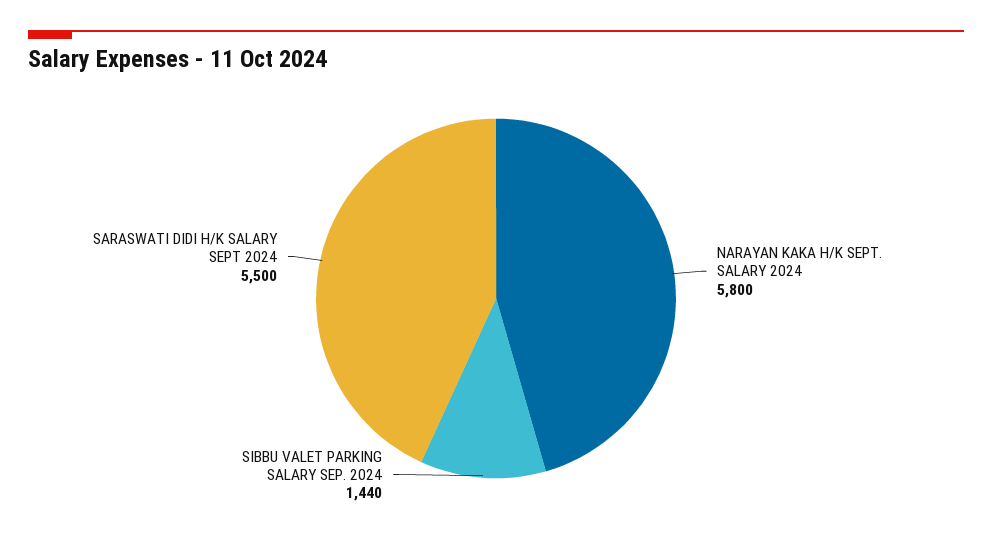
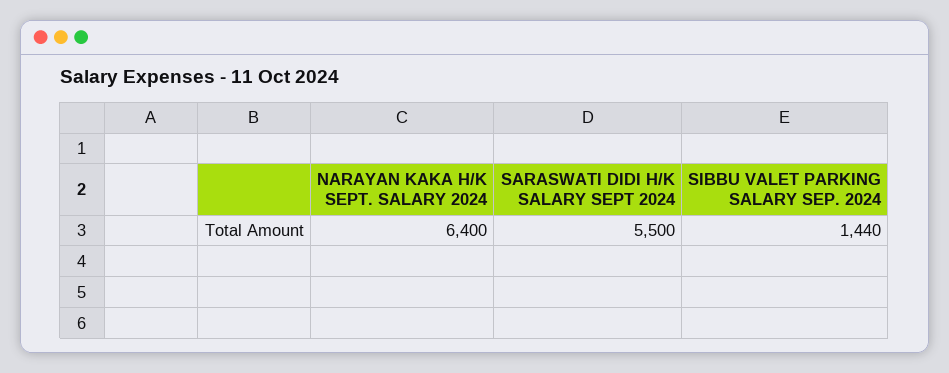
NARAYAN KAKA H/K SEPT. SALARY 2024: 5800 -> 6400

